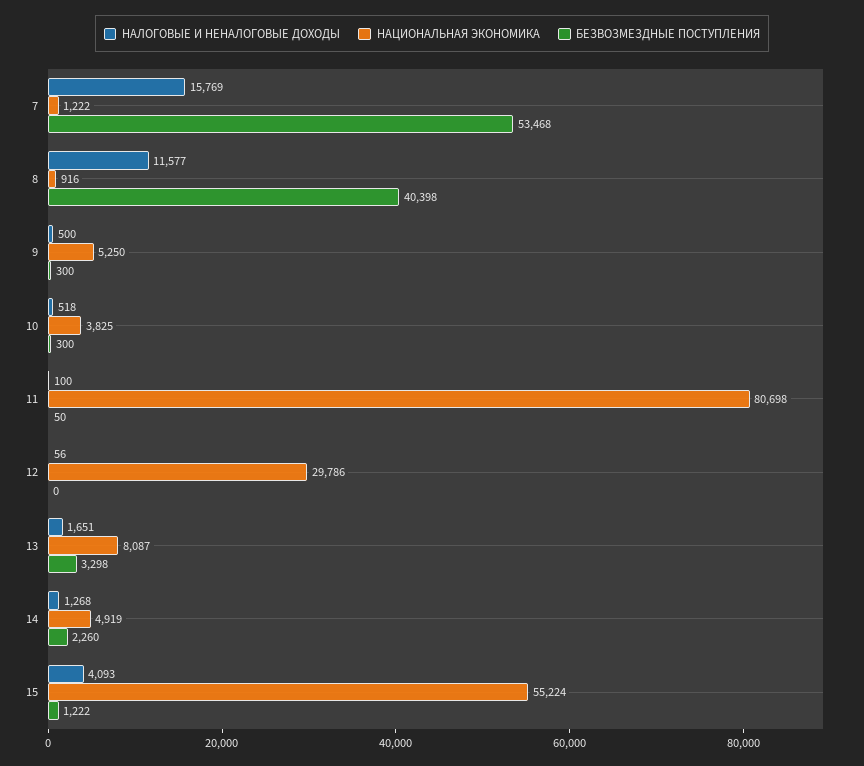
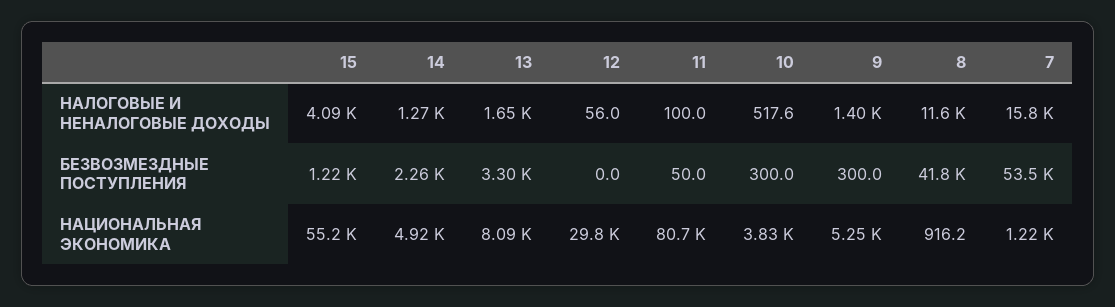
БЕЗВОЗМЕЗДНЫЕ ПОСТУПЛЕНИЯ, 8: 40398 -> 41800
НАЛОГОВЫЕ И НЕНАЛОГОВЫЕ ДОХОДЫ, 9: 500 -> 1400

